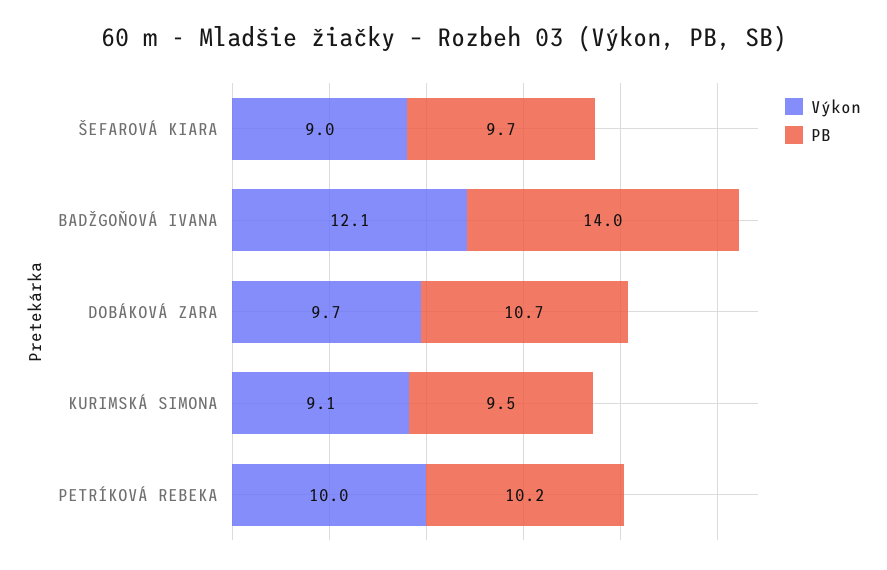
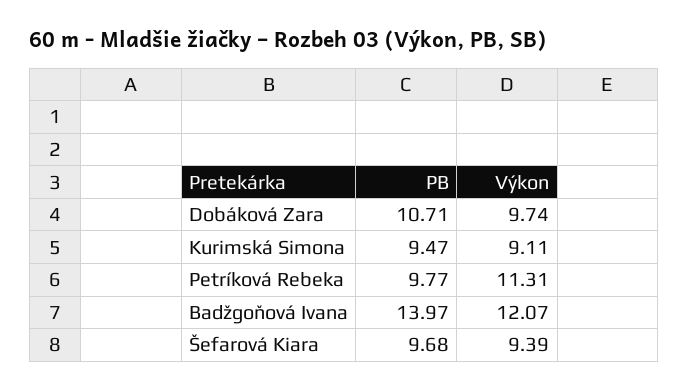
Výkon, ŠEFAROVÁ KIARA: 9 -> 9.39
Výkon, PETRÍKOVÁ REBEKA: 10 -> 11.31
PB, PETRÍKOVÁ REBEKA: 10.2 -> 9.77

